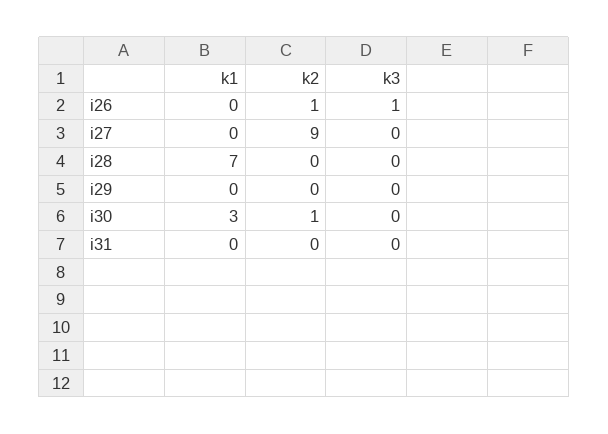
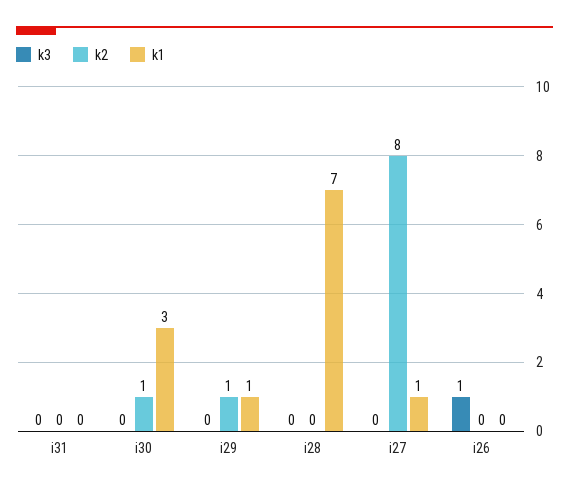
k2, i26: 1 -> 0
k1, i27: 0 -> 1
k2, i27: 9 -> 8
k1, i29: 0 -> 1
k2, i29: 0 -> 1

